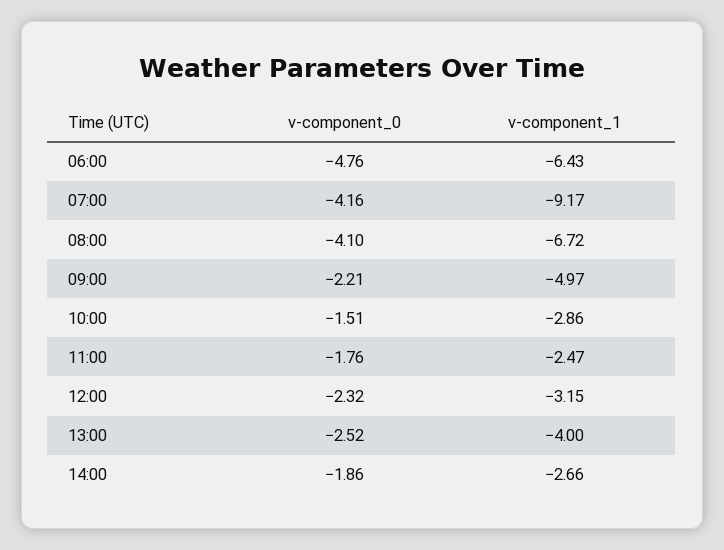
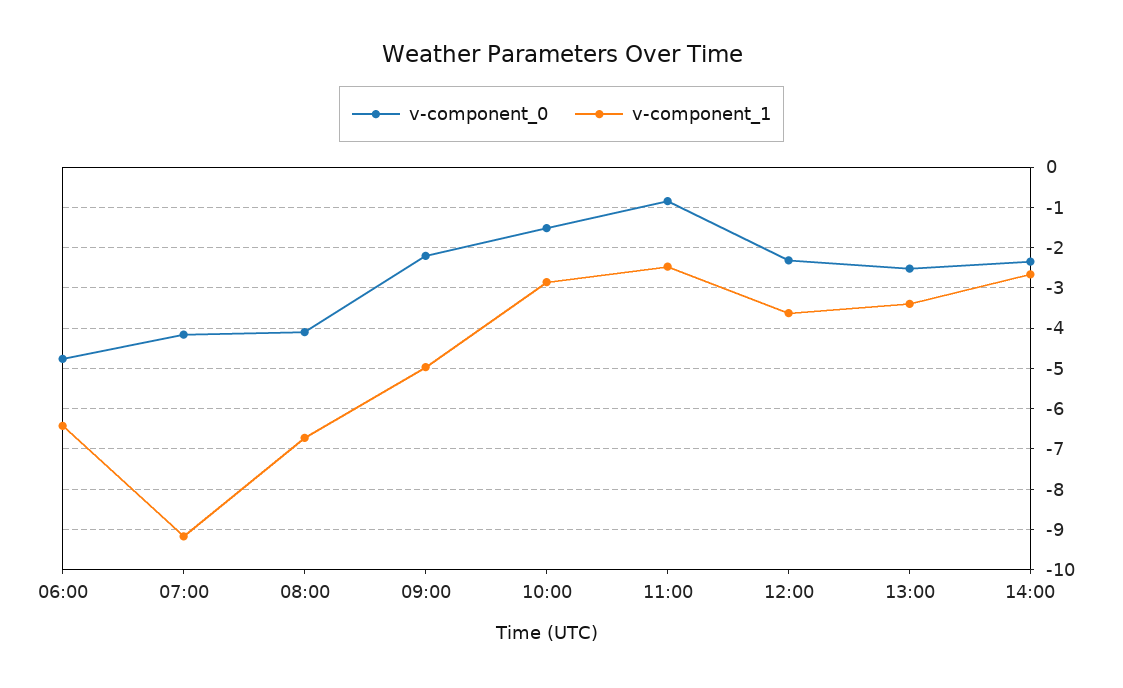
v-component_0, 11:00: -1.76 -> -0.8
v-component_1, 12:00: -3.15 -> -3.6
v-component_1, 13:00: -4 -> -3.4
v-component_0, 14:00: -1.86 -> -2.4

